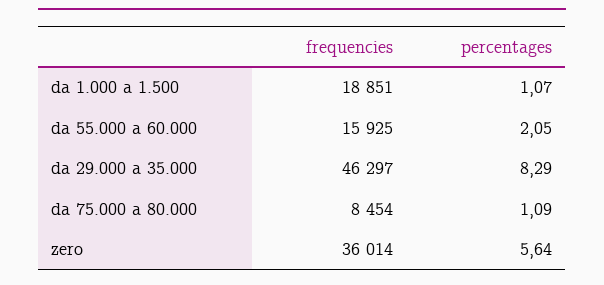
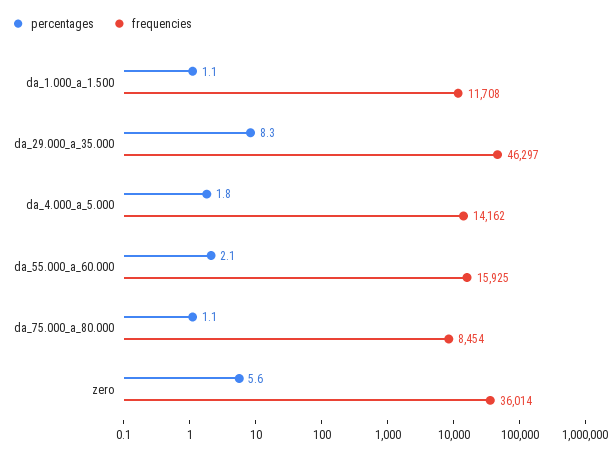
frequencies, da 1.000 a 1.500: 18851 -> 11708
percentages, da_4.000_a_5.000: none -> 1.8
frequencies, da_4.000_a_5.000: none -> 14162

